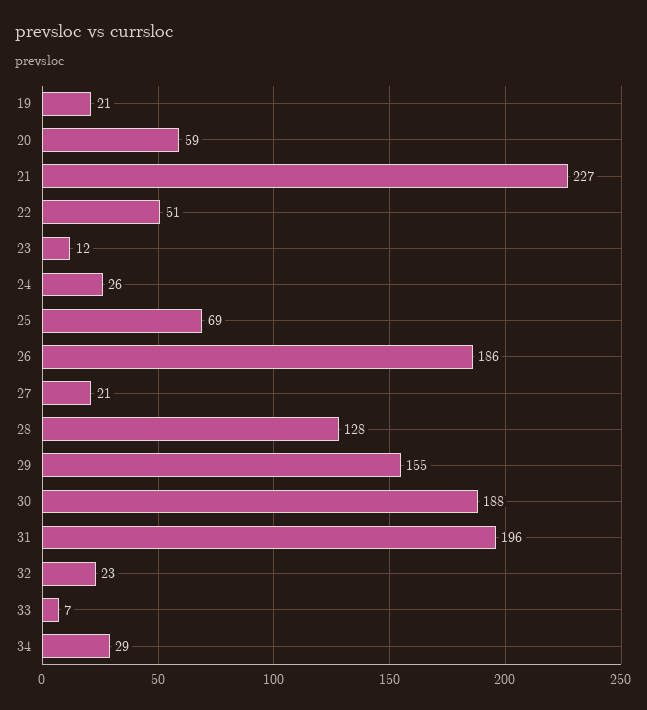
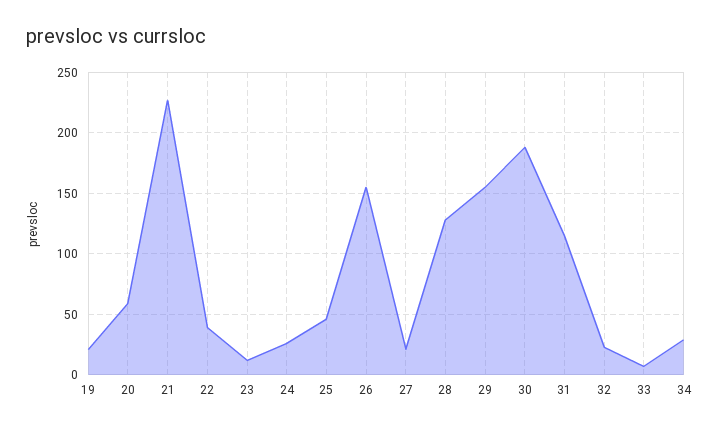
22: 51 -> 40
25: 69 -> 45
26: 186 -> 155
31: 196 -> 115

